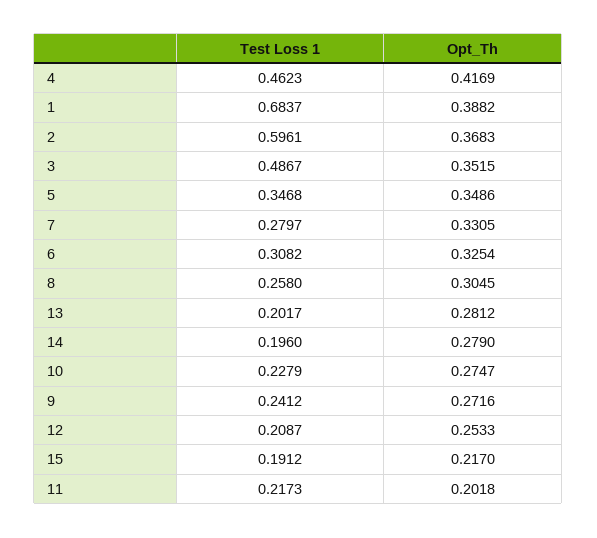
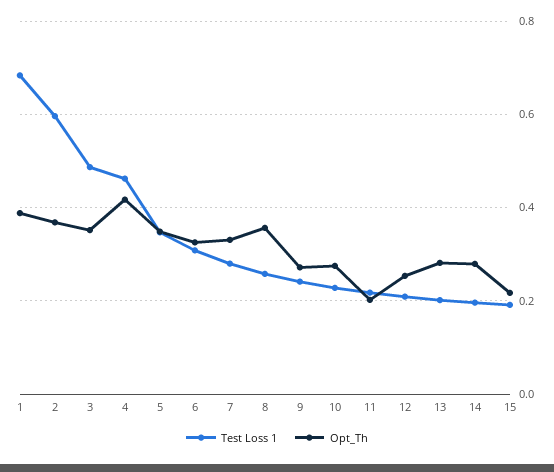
Opt_Th, 8: 0.3045 -> 0.36

